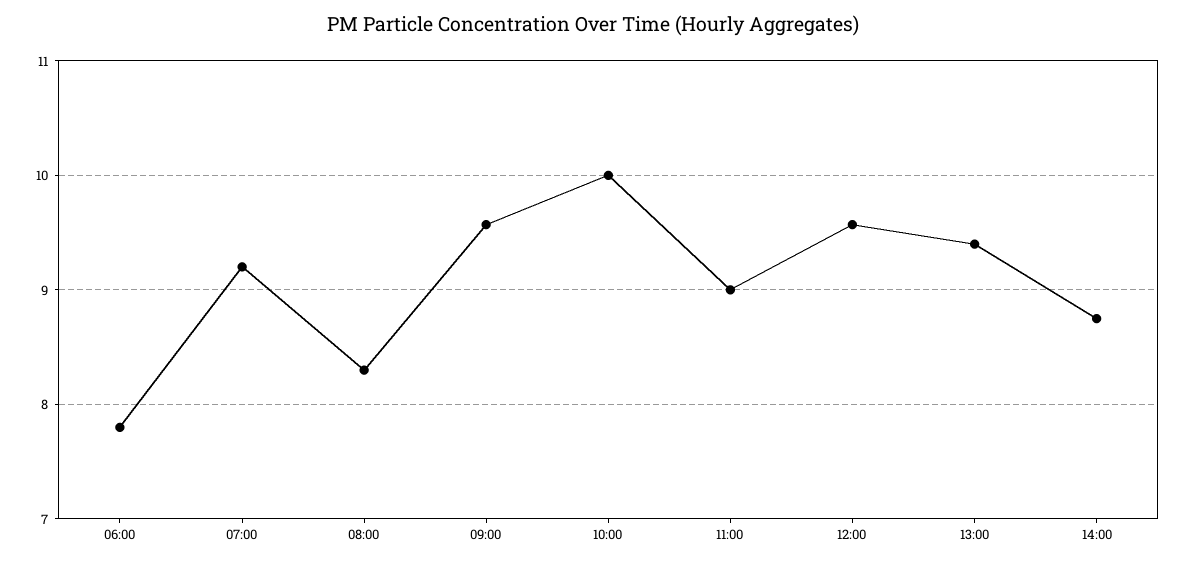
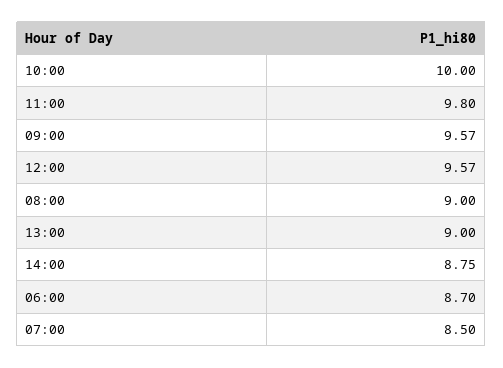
06:00: 7.8 -> 8.7
07:00: 9.2 -> 8.5
08:00: 8.3 -> 9
11:00: 9 -> 9.8
13:00: 9.4 -> 9

